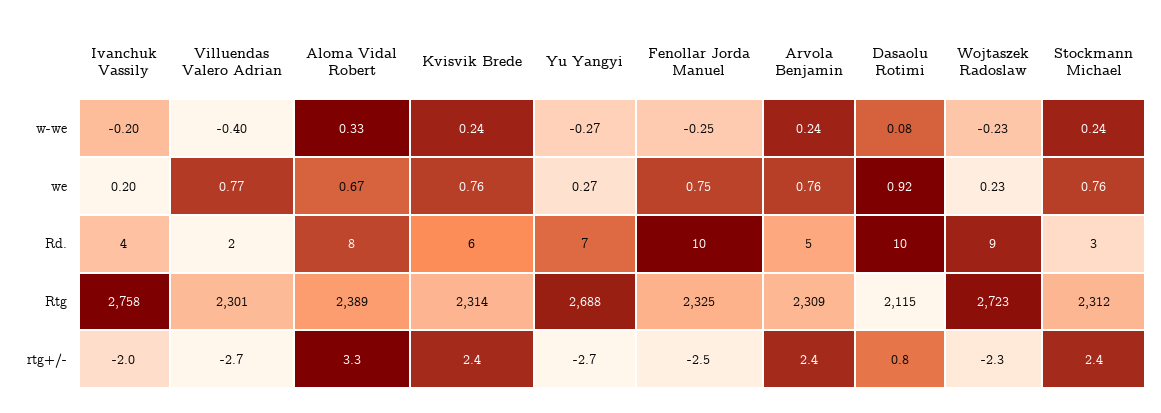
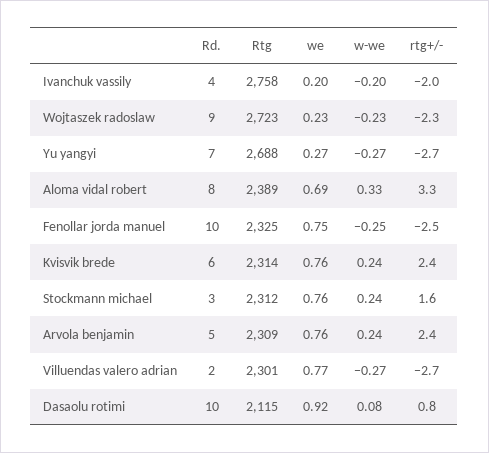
Villuendas Valero Adrian, w-we: -0.4 -> -0.27
Aloma Vidal Robert, we: 0.67 -> 0.69
Stockmann Michael, rtg+/-: 2.4 -> 1.6

